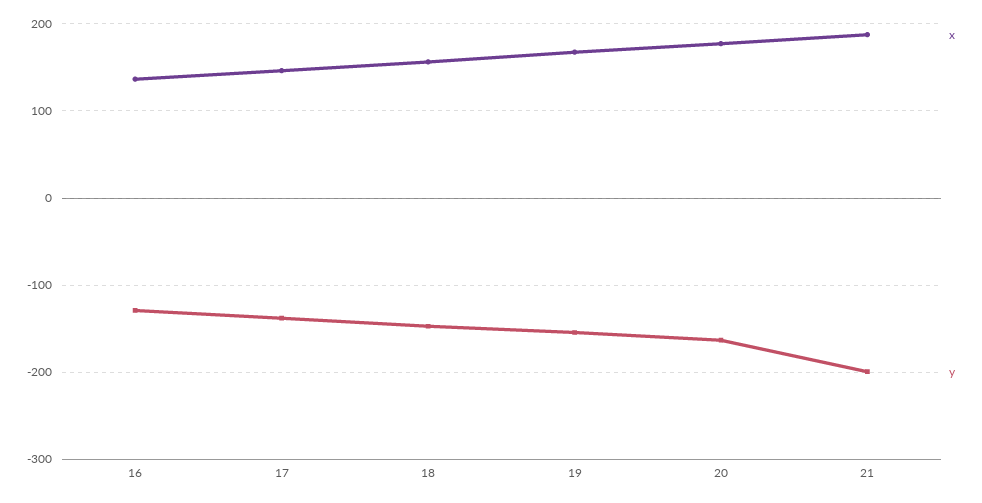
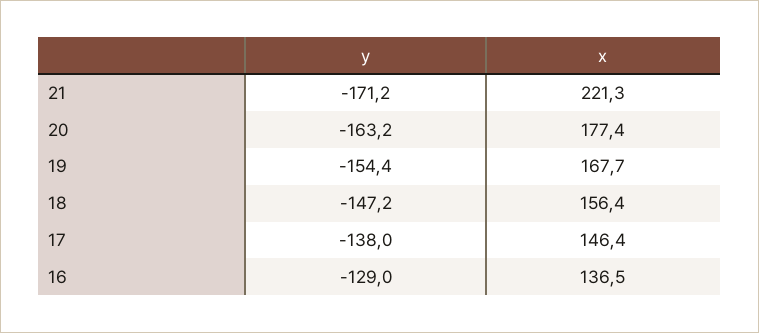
x, 21: 190 -> 221.3
y, 21: -200 -> -171.2

